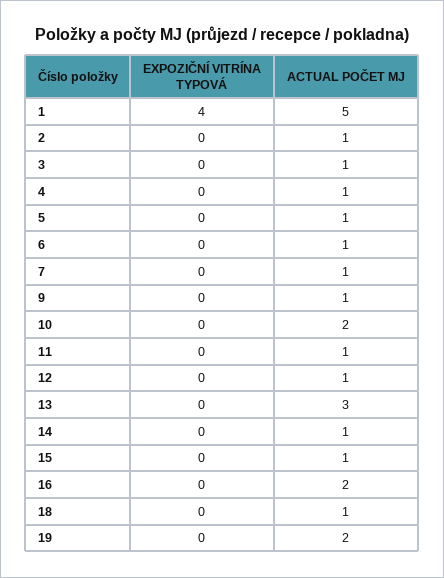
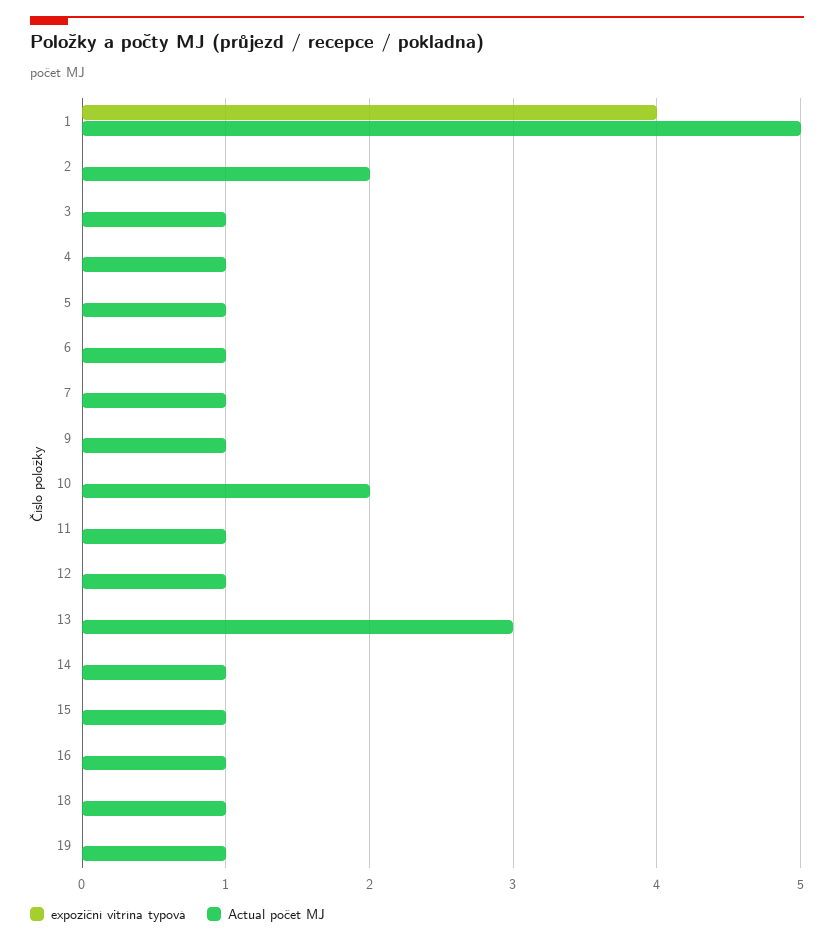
ACTUAL POČET MJ, 2: 1 -> 2
ACTUAL POČET MJ, 16: 2 -> 1
ACTUAL POČET MJ, 19: 2 -> 1

